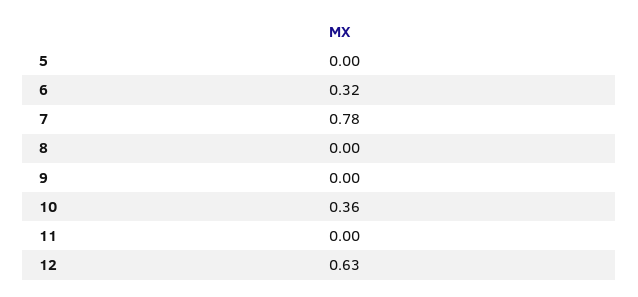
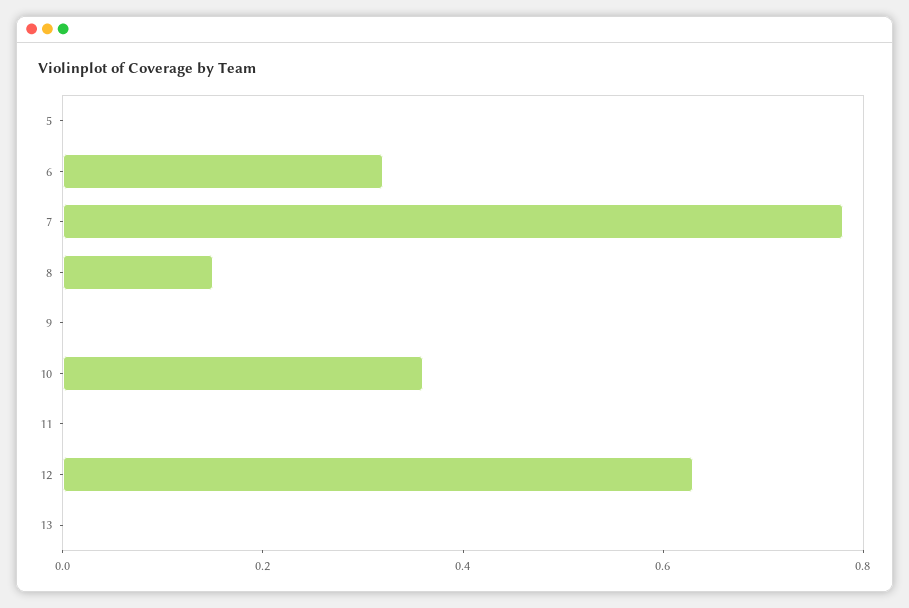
8: 0 -> 0.15
13: none -> 0

